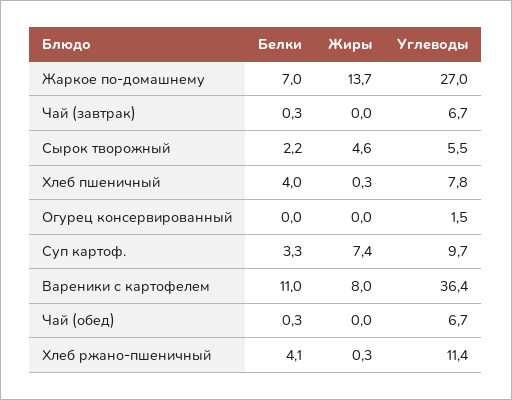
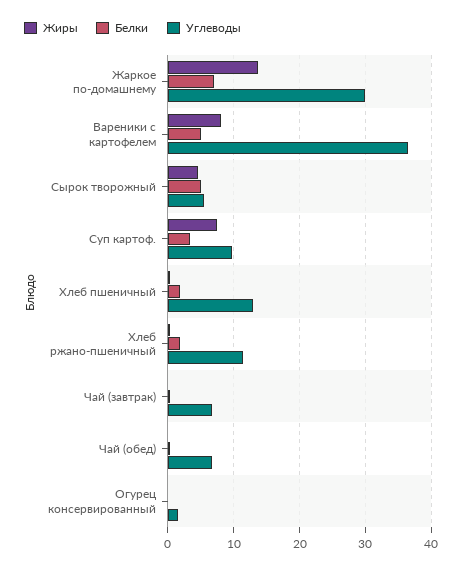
Углеводы, Жаркое по-домашнему: 27 -> 30
Белки, Сырок творожный: 2.2 -> 5
Белки, Хлеб пшеничный: 4 -> 2
Углеводы, Хлеб пшеничный: 7.8 -> 13
Белки, Вареники с картофелем: 11 -> 5
Белки, Хлеб ржано-пшеничный: 4.1 -> 2

